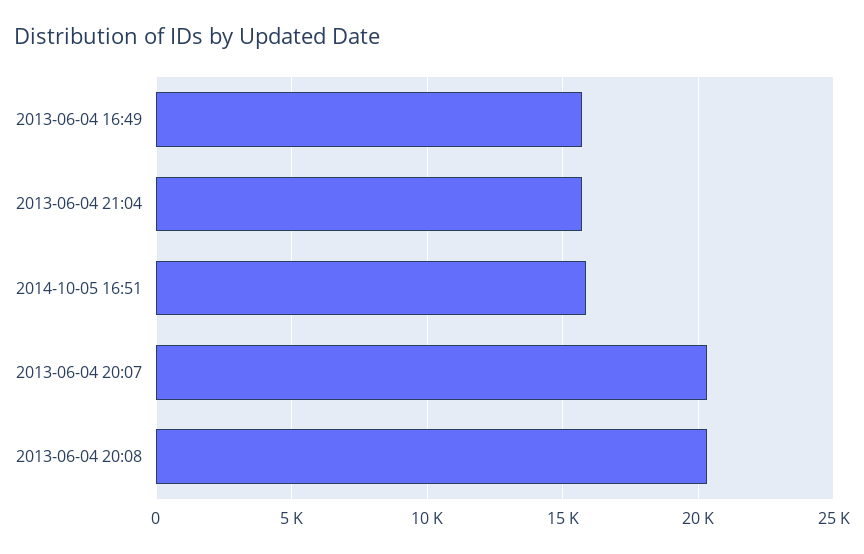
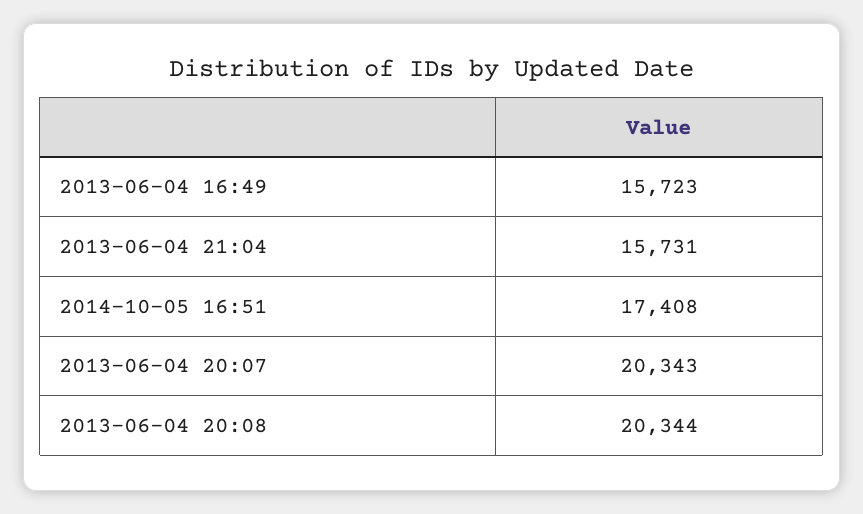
2014-10-05 16:51: 16000 -> 17408

